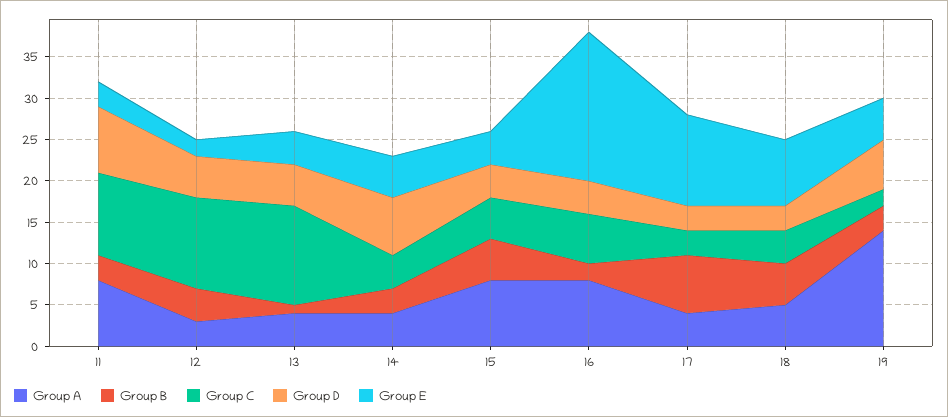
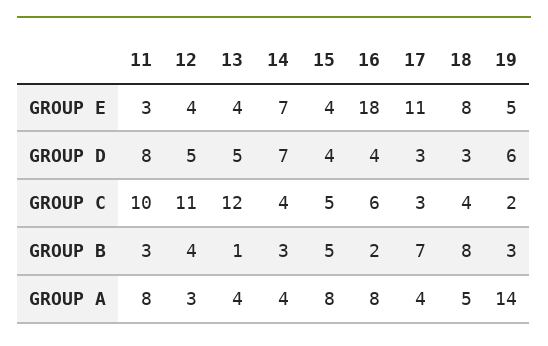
Group E, 12: 2 -> 4
Group E, 14: 5 -> 7
Group B, 18: 5 -> 8

